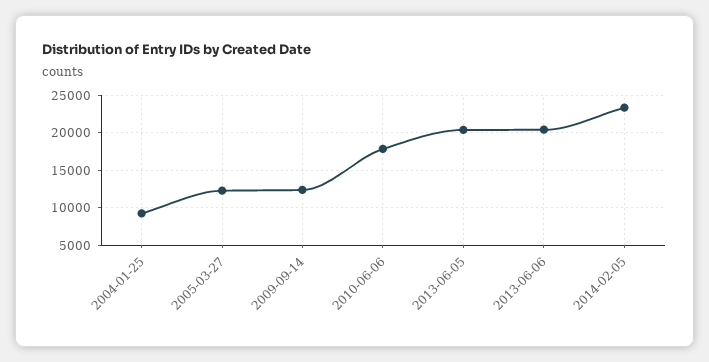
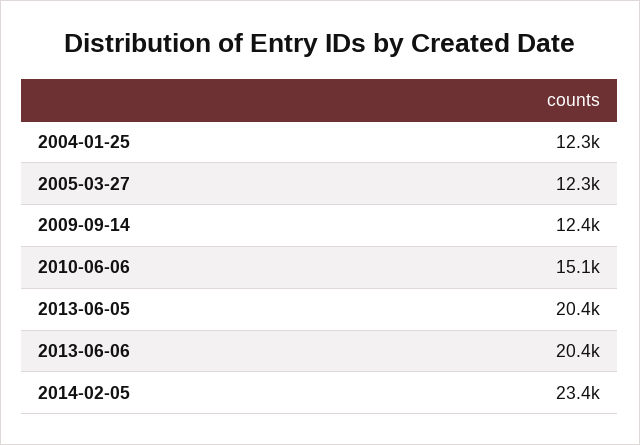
2004-01-25: 9000 -> 12300
2010-06-06: 18000 -> 15100

